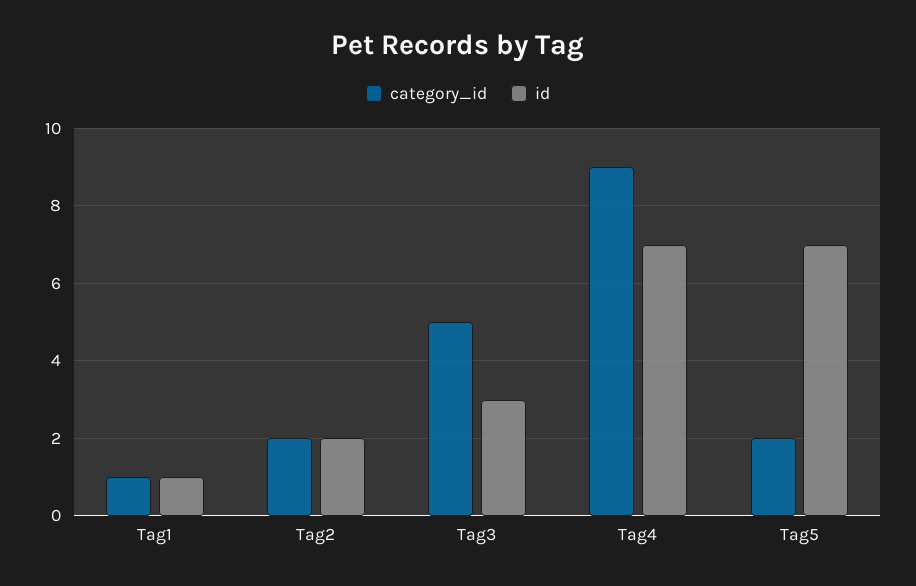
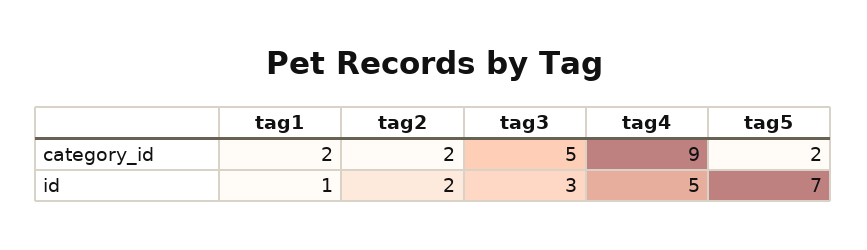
category_id, Tag1: 1 -> 2
id, Tag4: 7 -> 5

